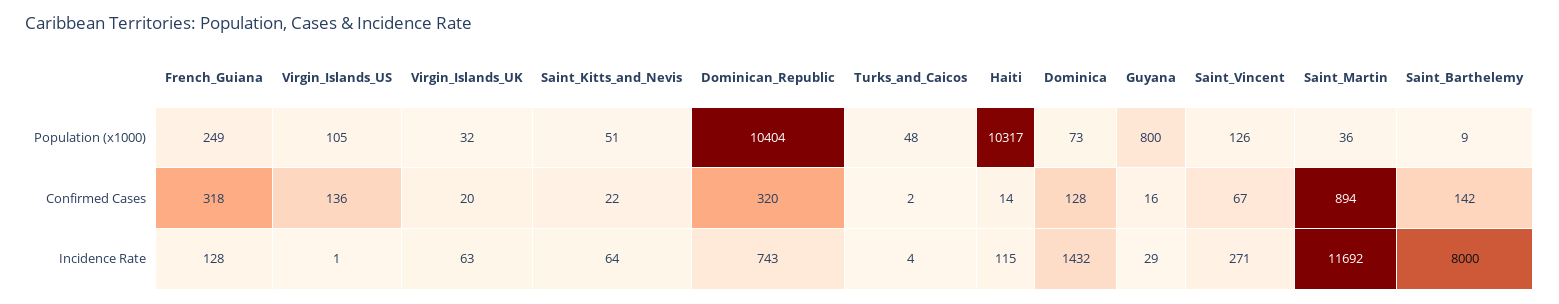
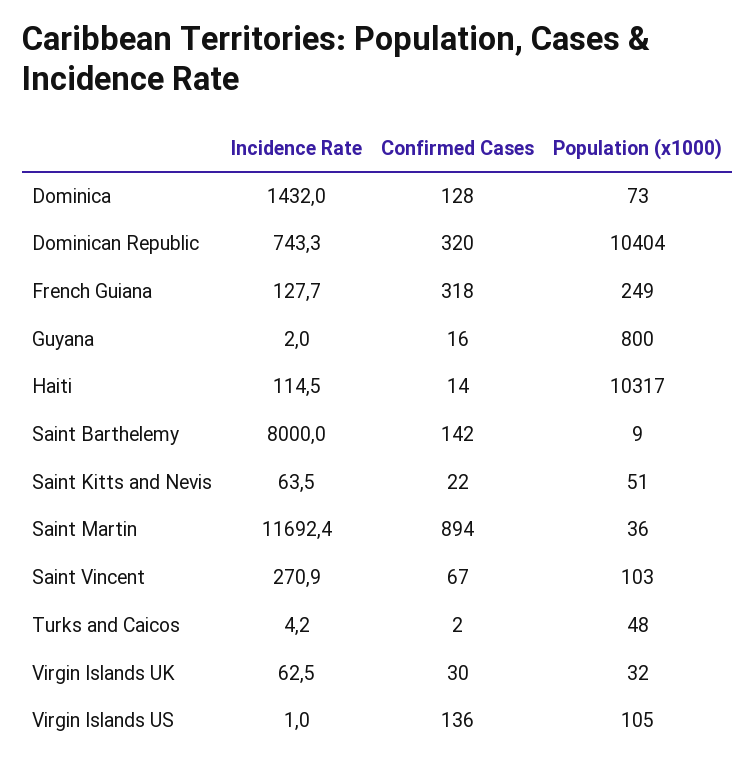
Saint_Vincent, Population (x1000): 126 -> 103
Virgin_Islands_UK, Confirmed Cases: 20 -> 30
Guyana, Incidence Rate: 29 -> 2

